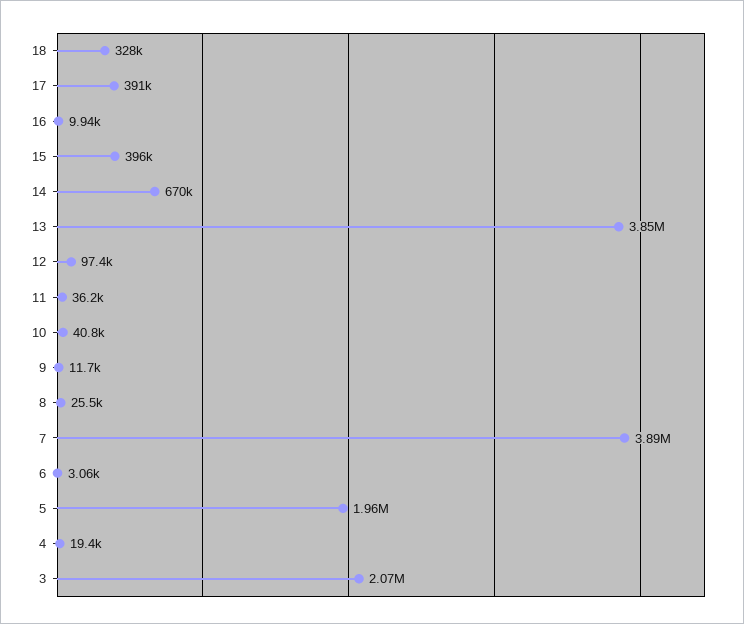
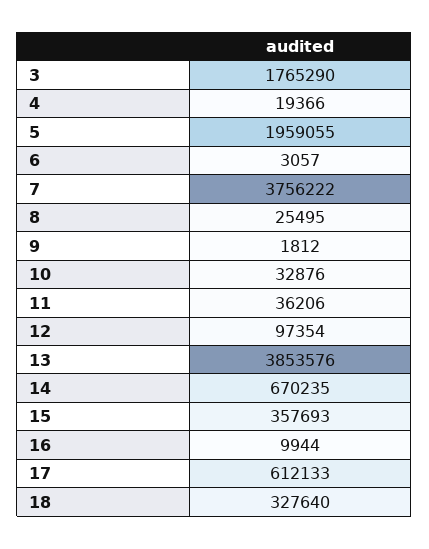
17: 391000 -> 612133
15: 396000 -> 357693
10: 40800 -> 32876
9: 11700 -> 1812
7: 3890000 -> 3756222
3: 2070000 -> 1765290

